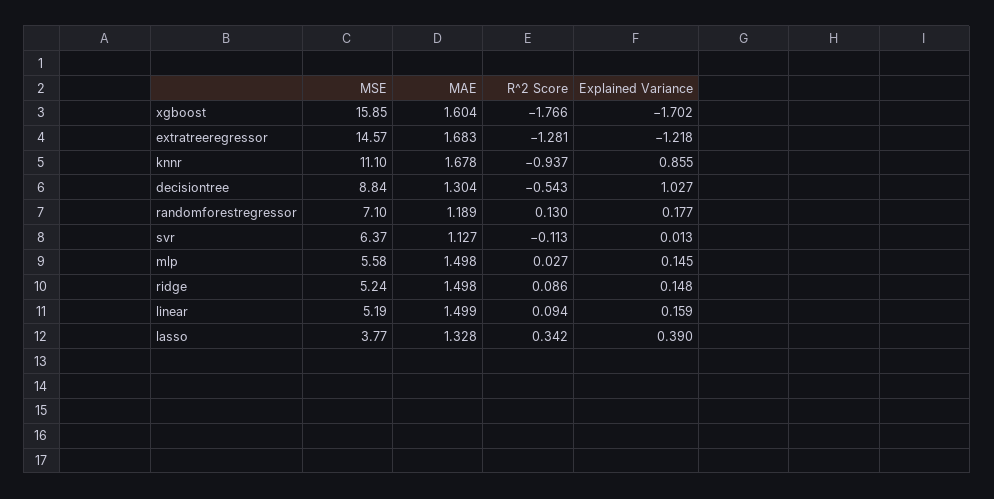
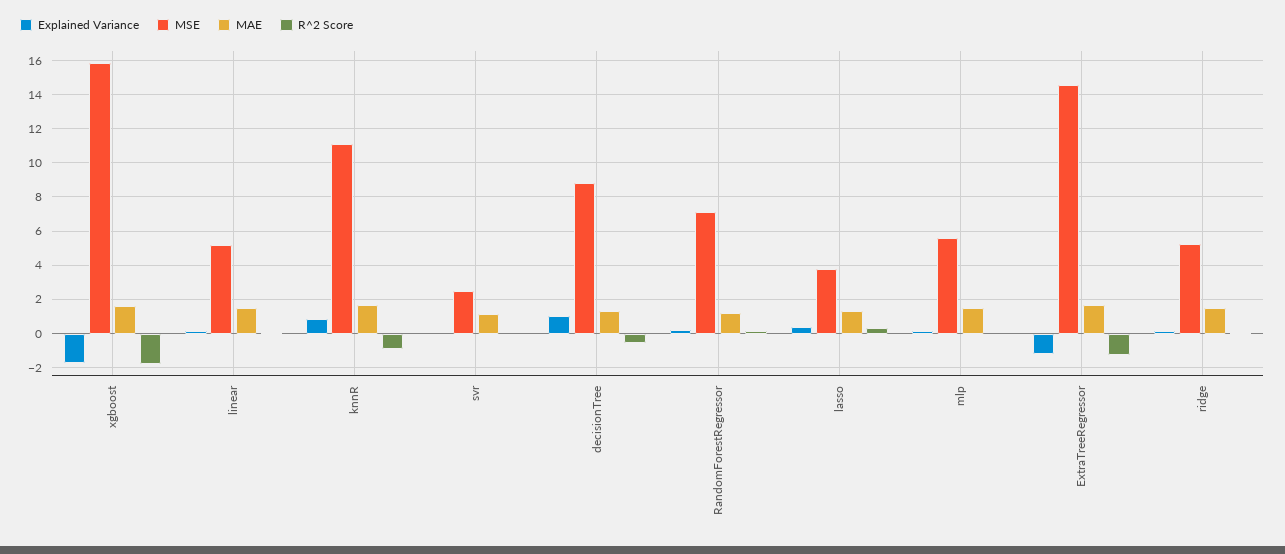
MSE, svr: 6.37 -> 2.5

